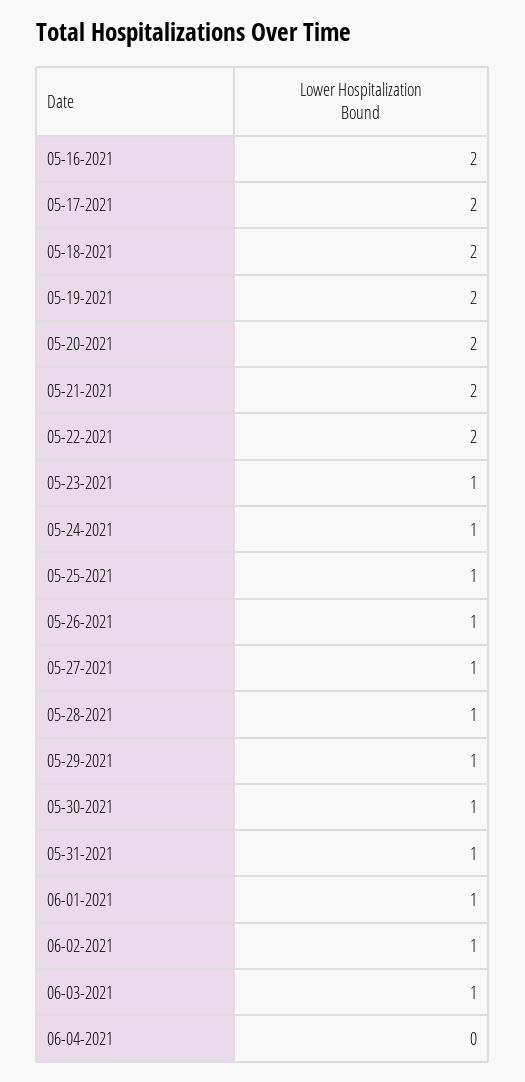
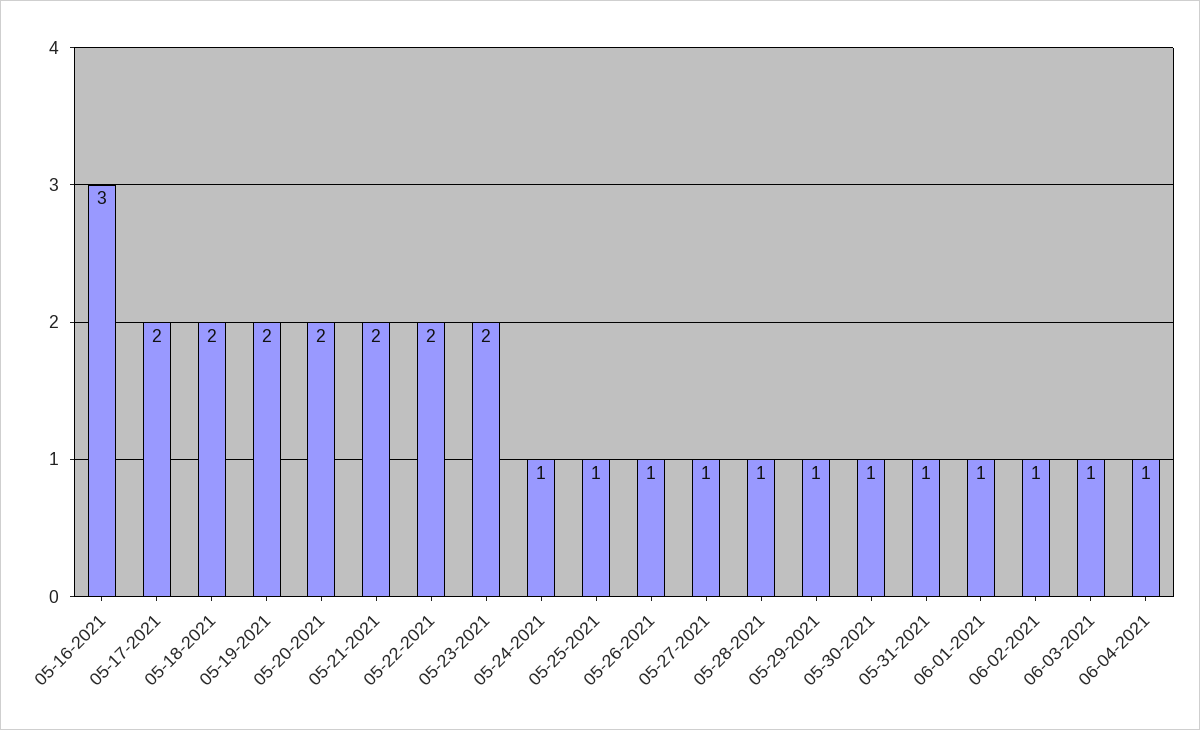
05-16-2021: 2 -> 3
05-23-2021: 1 -> 2
06-04-2021: 0 -> 1

